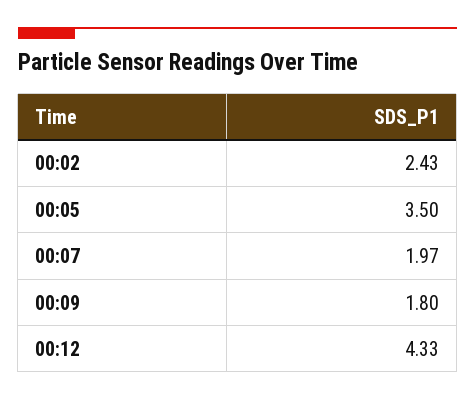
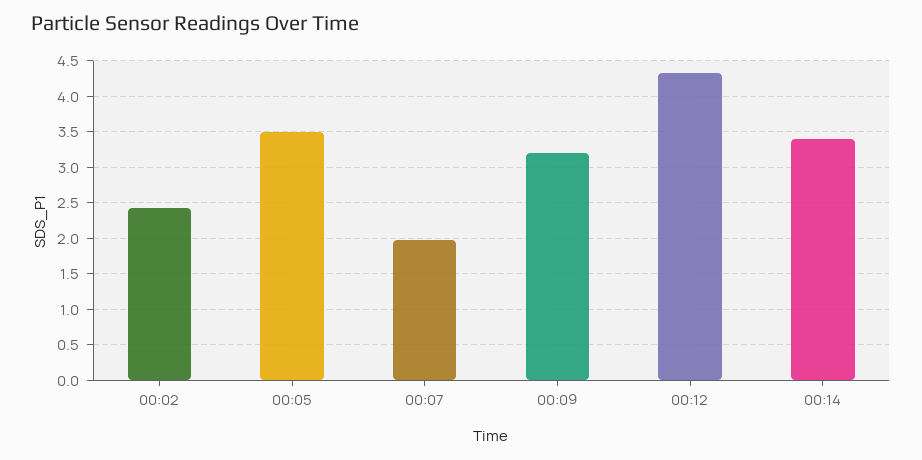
00:09: 1.8 -> 3.2
00:14: none -> 3.4

